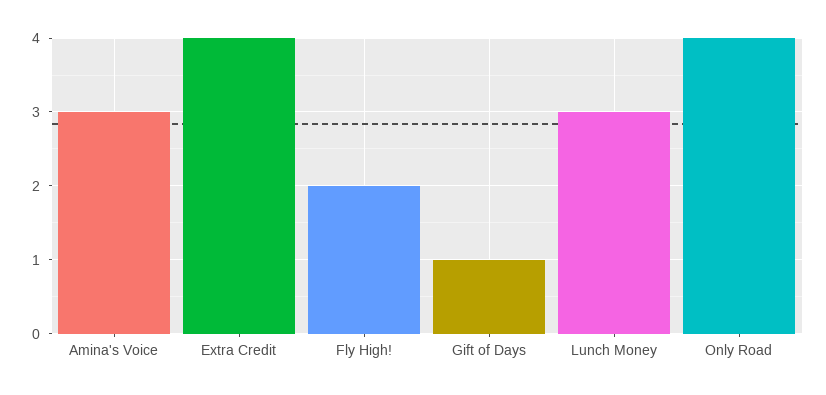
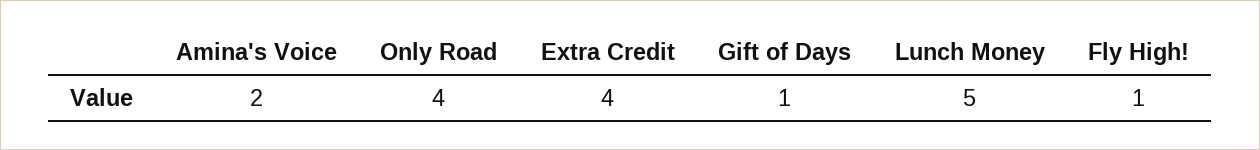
Amina's Voice: 3 -> 2
Fly High!: 2 -> 1
Lunch Money: 3 -> 5

